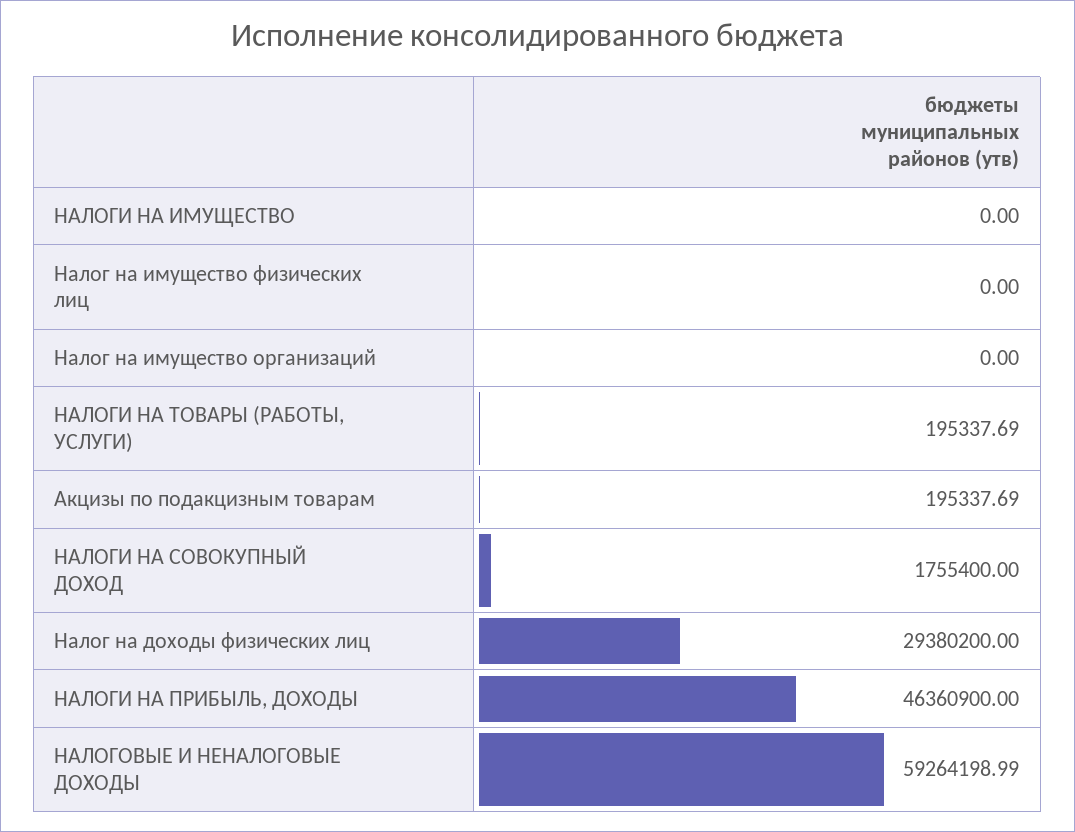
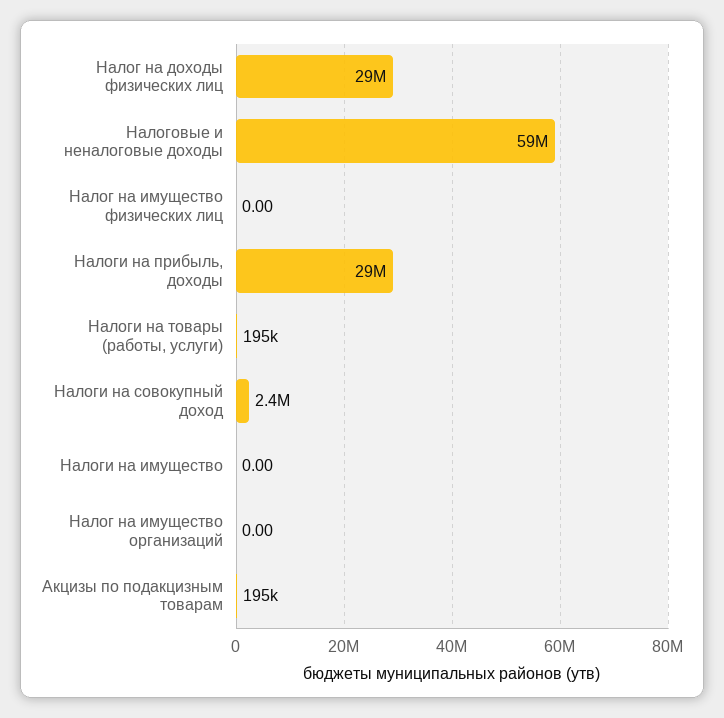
НАЛОГИ НА СОВОКУПНЫЙ ДОХОД: 1755400 -> 2400000
НАЛОГИ НА ПРИБЫЛЬ, ДОХОДЫ: 46360900 -> 29000000

